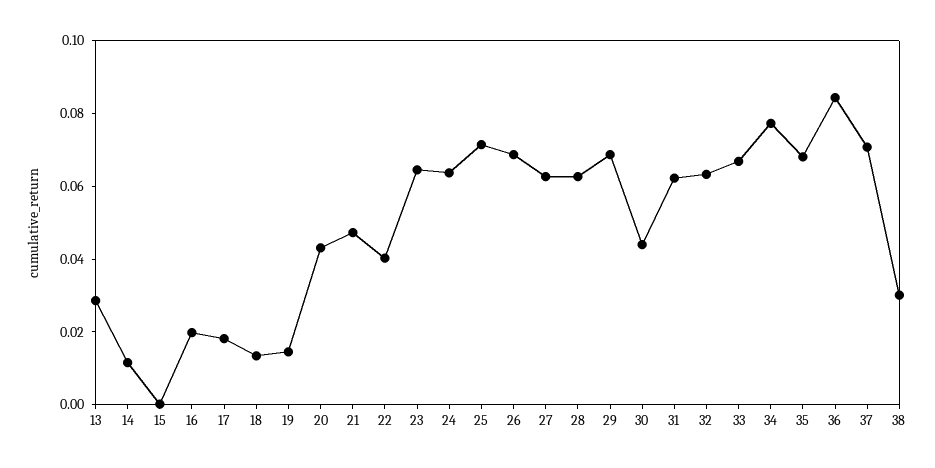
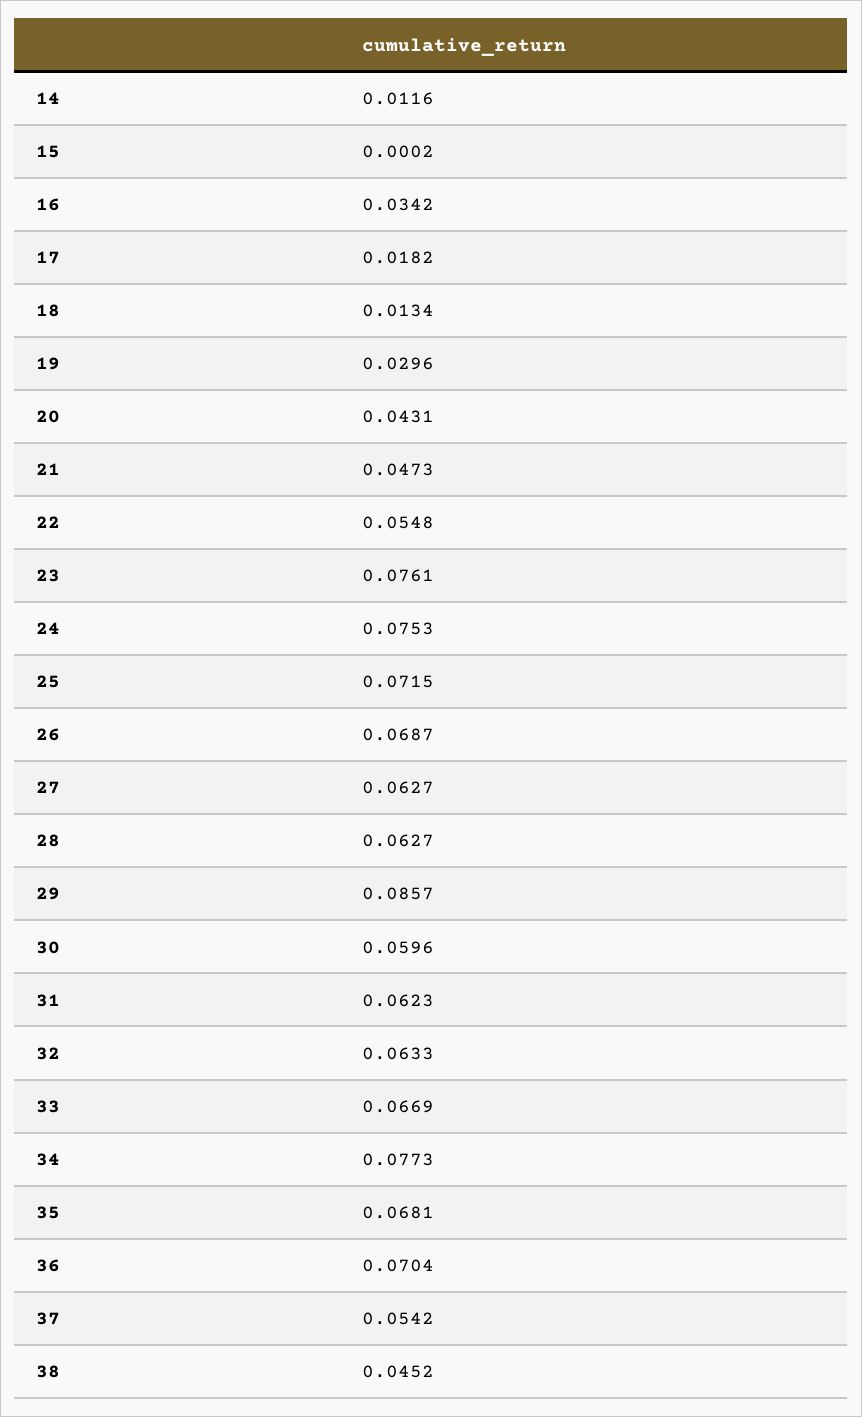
13: 0.03 -> none
16: 0.02 -> 0.0342
19: 0.015 -> 0.0296
22: 0.04 -> 0.0548
23: 0.065 -> 0.0761
24: 0.065 -> 0.0753
29: 0.07 -> 0.0857
30: 0.045 -> 0.0596
36: 0.085 -> 0.0704
37: 0.07 -> 0.0542
38: 0.03 -> 0.0452

